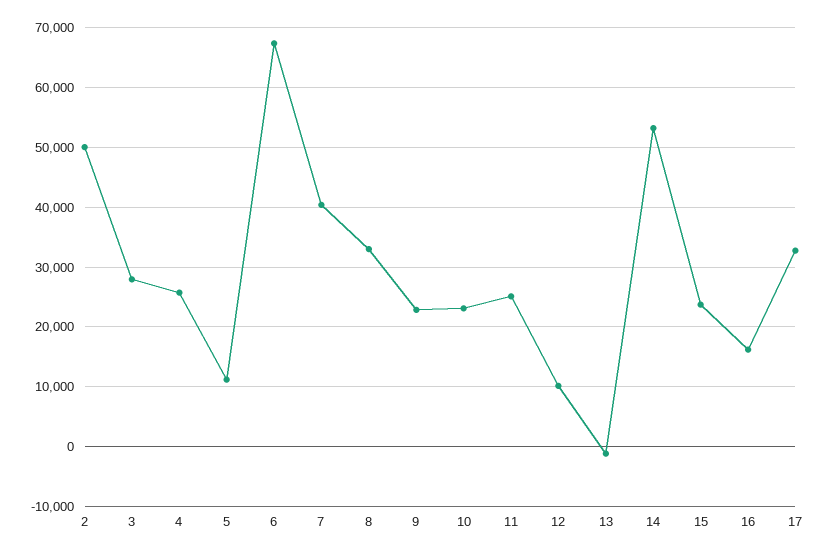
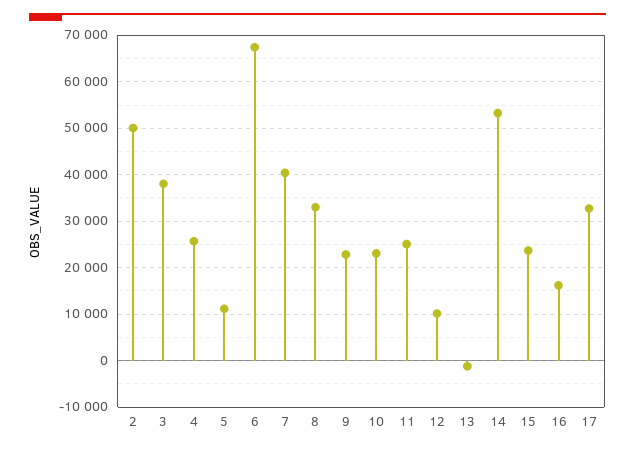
3: 28000 -> 38000

